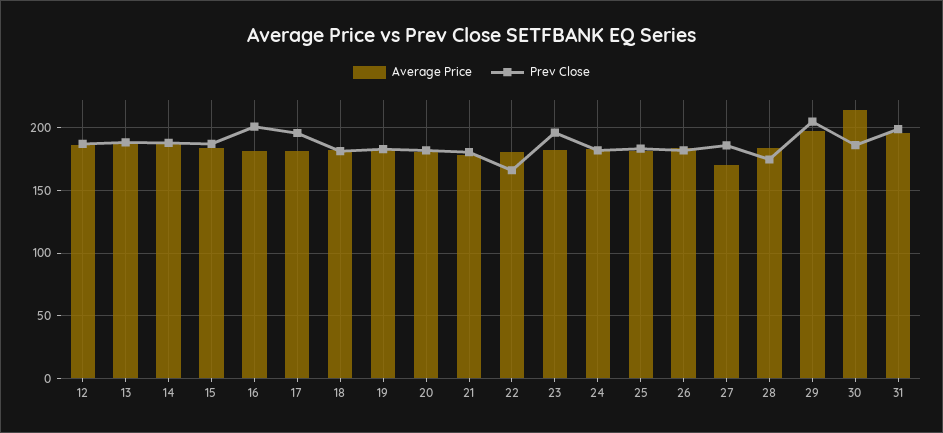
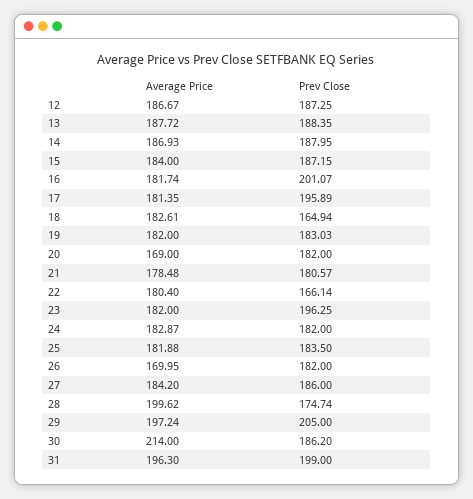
Prev Close, 18: 180 -> 164.94
Average Price, 20: 180 -> 169
Average Price, 26: 185 -> 169.95
Average Price, 27: 170 -> 184.2
Average Price, 28: 185 -> 199.62

